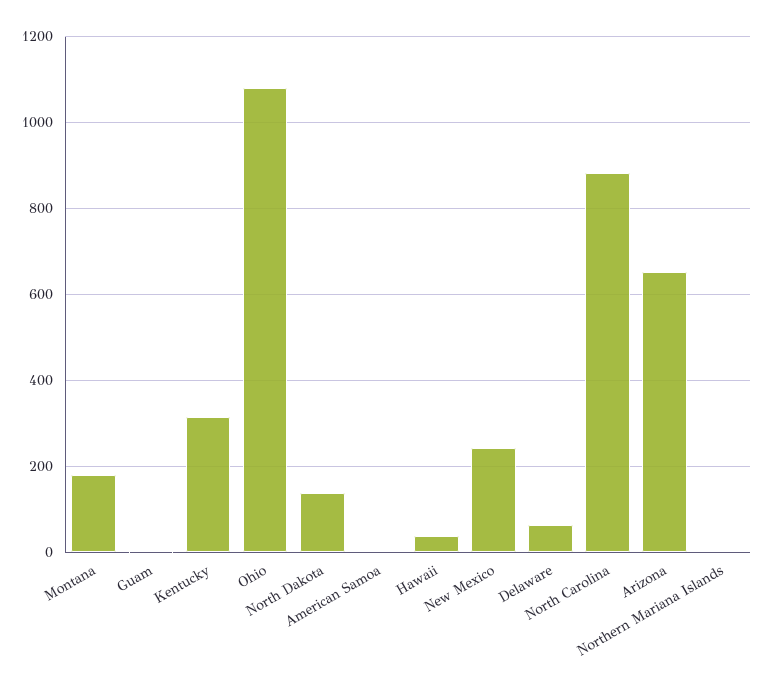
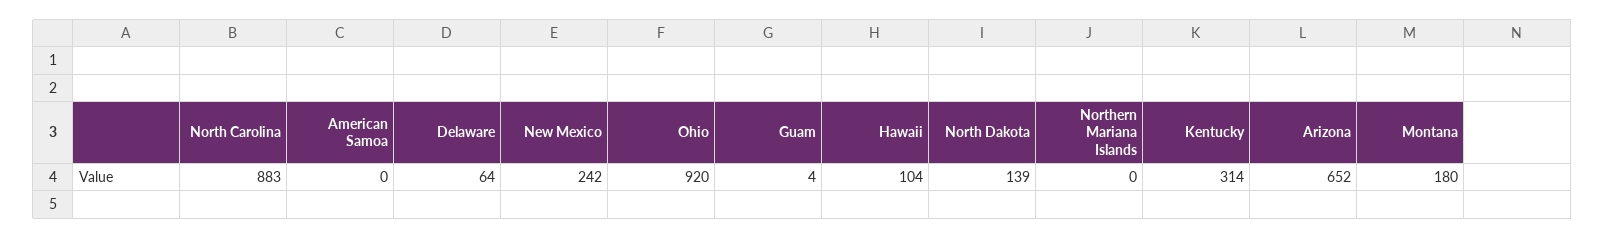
Ohio: 1080 -> 920
Hawaii: 40 -> 104

